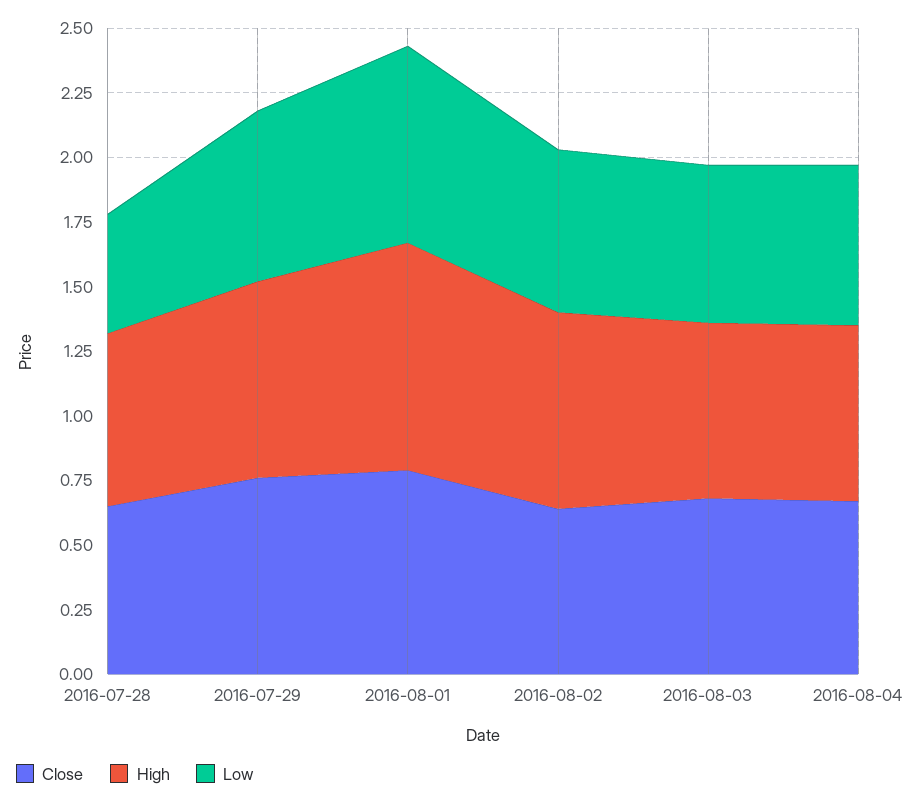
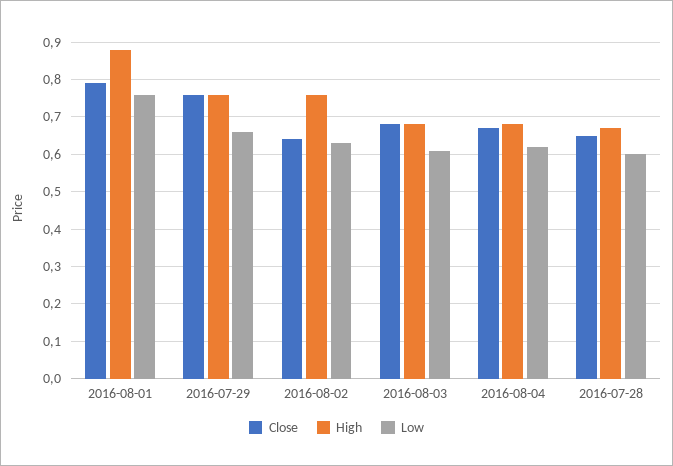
Low, 2016-07-28: 0.45 -> 0.6

